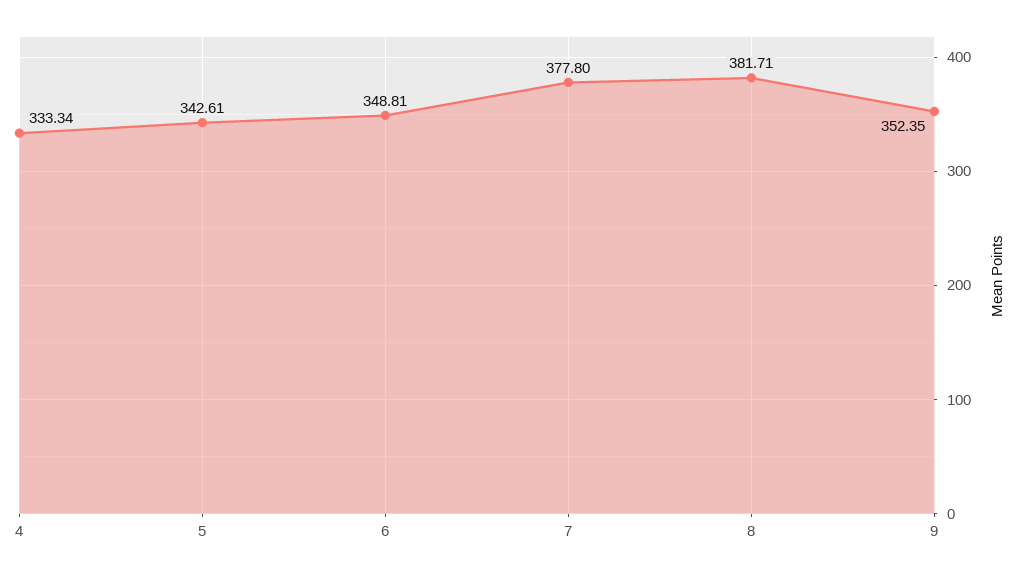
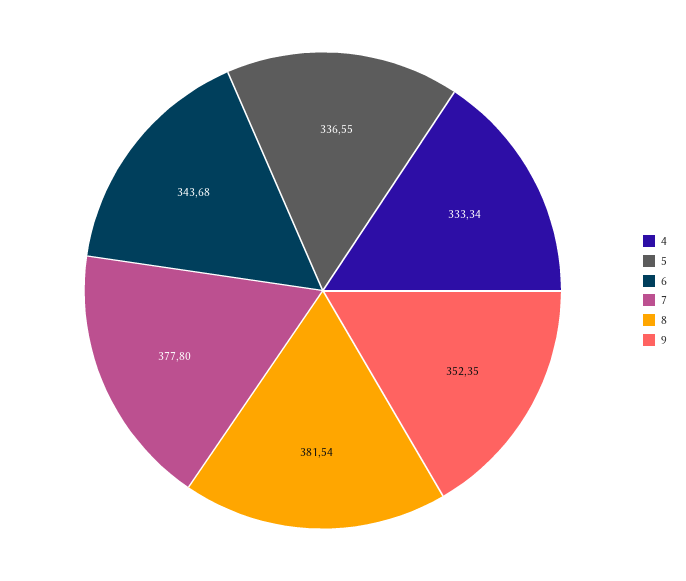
5: 342.61 -> 336.55
6: 348.81 -> 343.68
8: 381.71 -> 381.54

